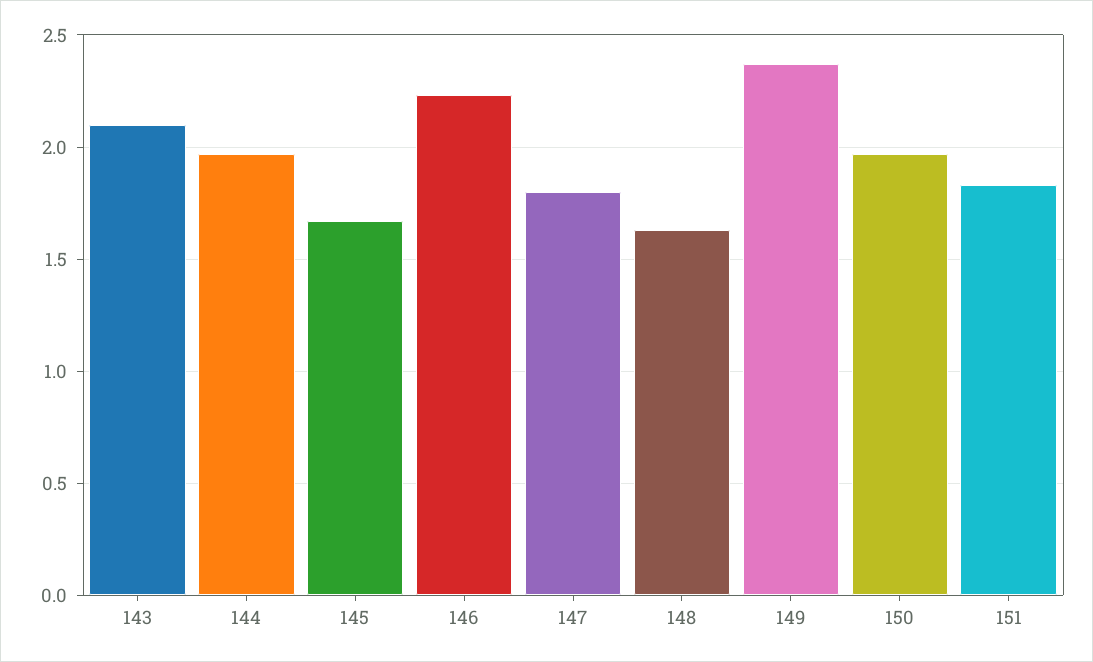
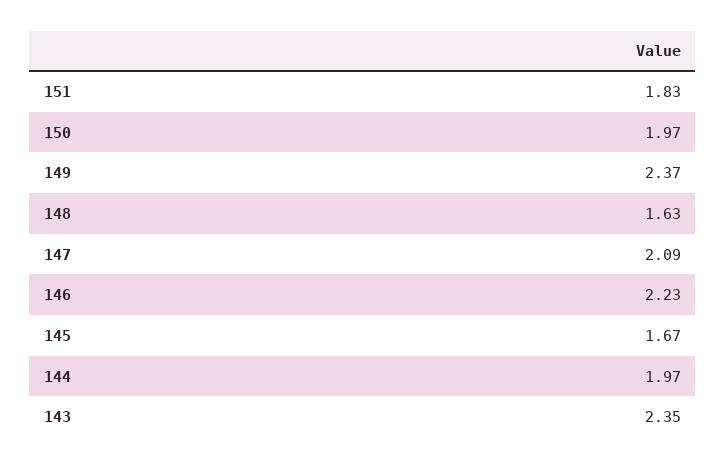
143: 2.1 -> 2.35
147: 1.8 -> 2.09

